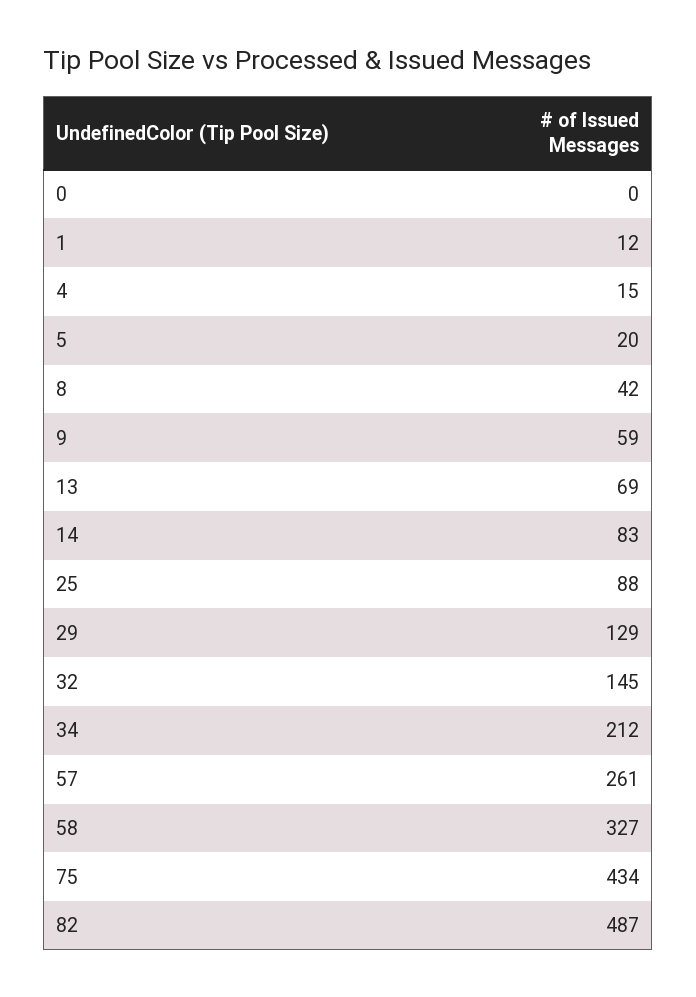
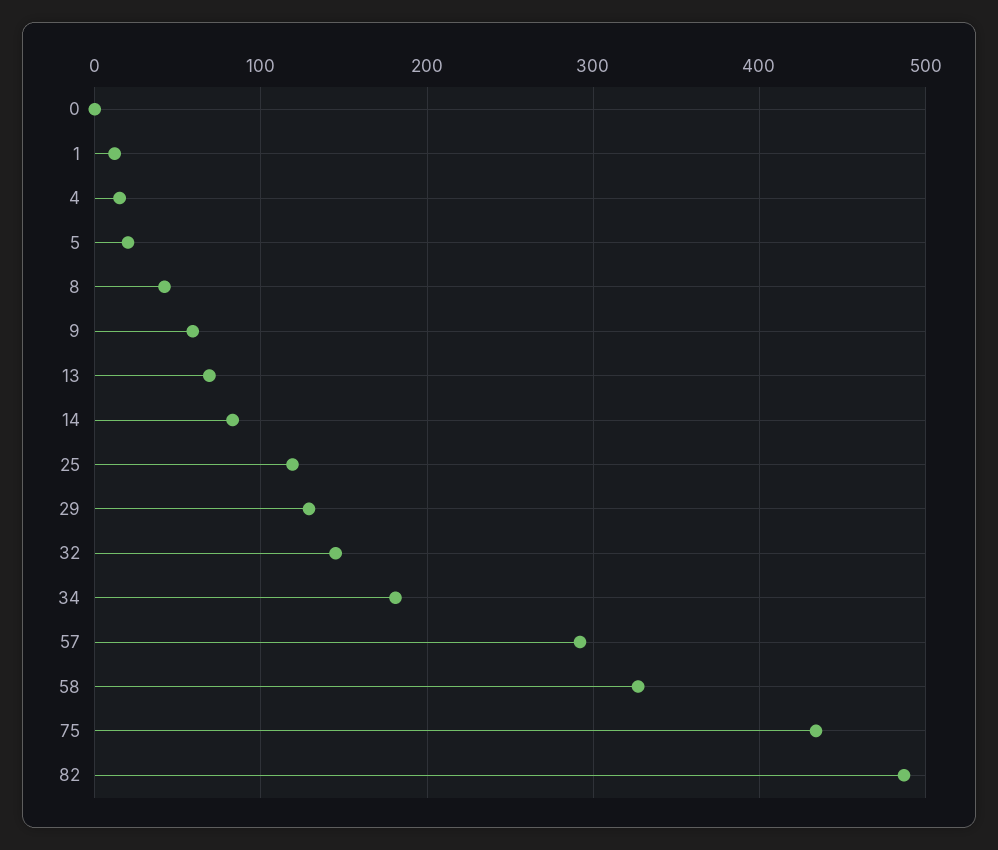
25: 88 -> 120
34: 212 -> 180
57: 261 -> 290

